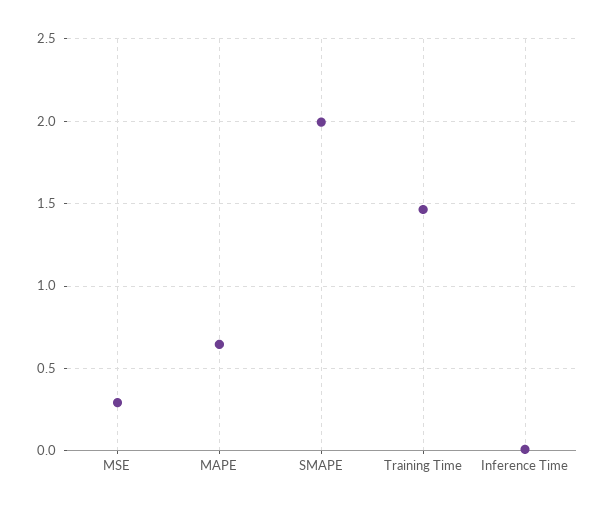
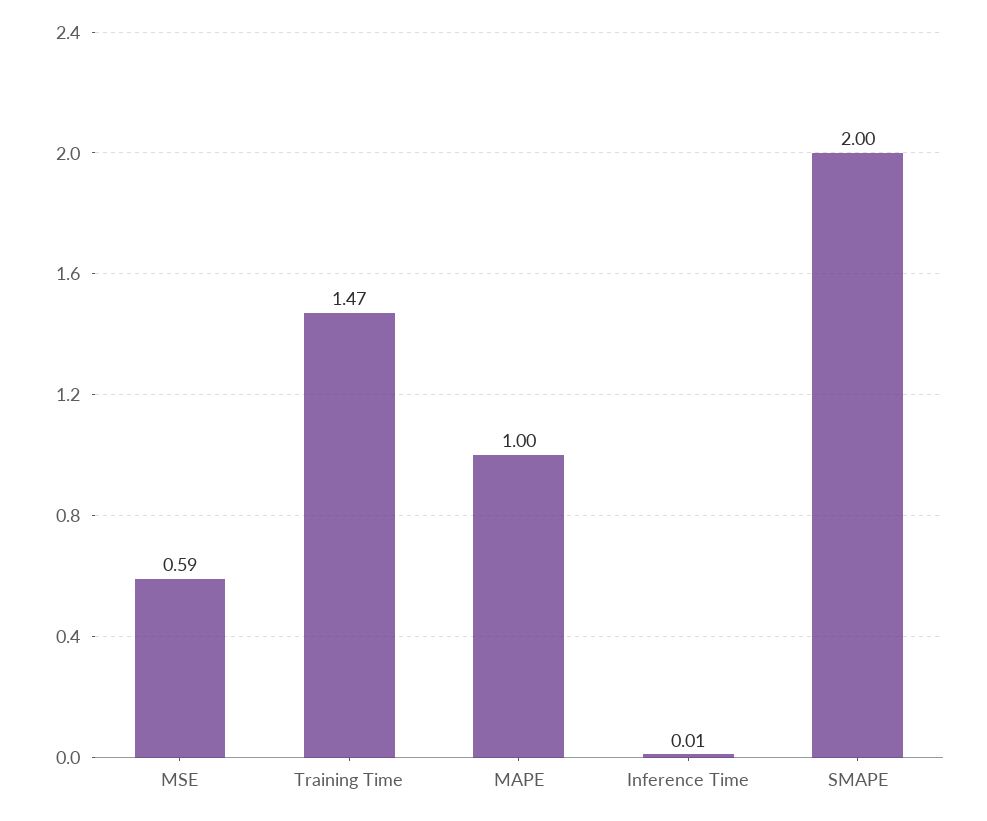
MSE: 0.3 -> 0.59
MAPE: 0.65 -> 1

